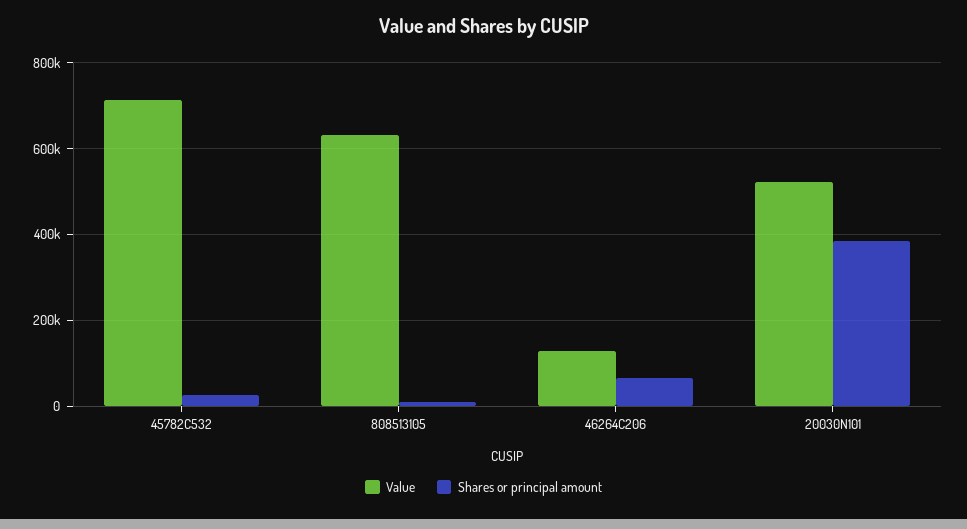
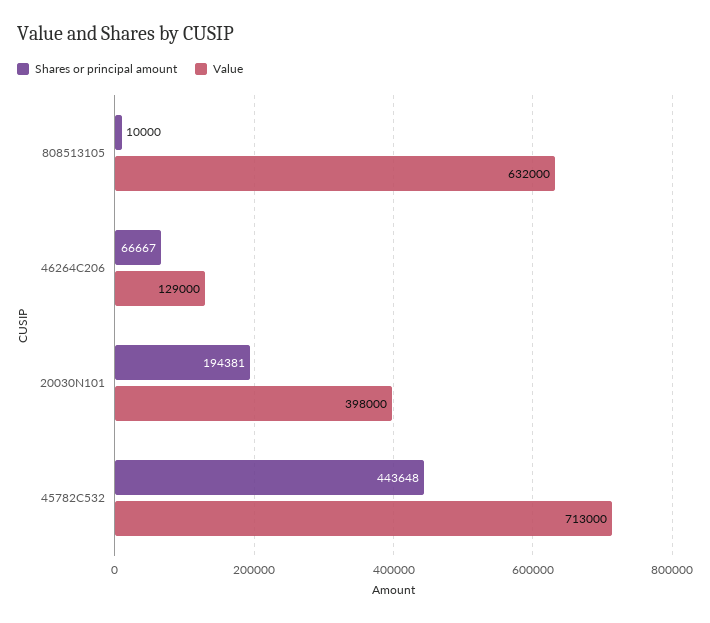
Shares or principal amount, 45782C532: 20000 -> 443648
Value, 20030N101: 520000 -> 398000
Shares or principal amount, 20030N101: 380000 -> 194381

